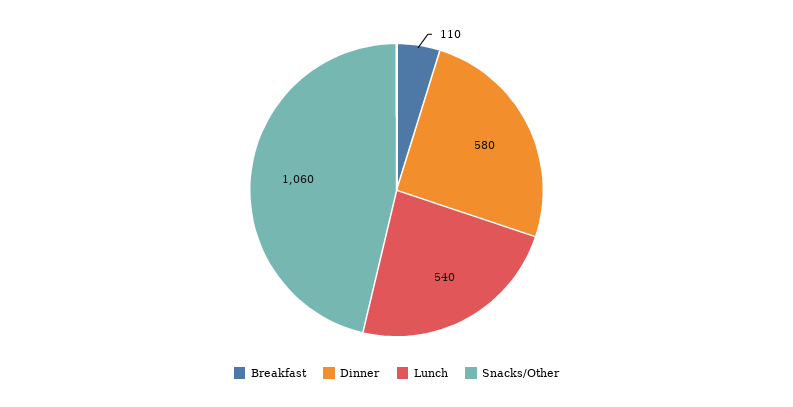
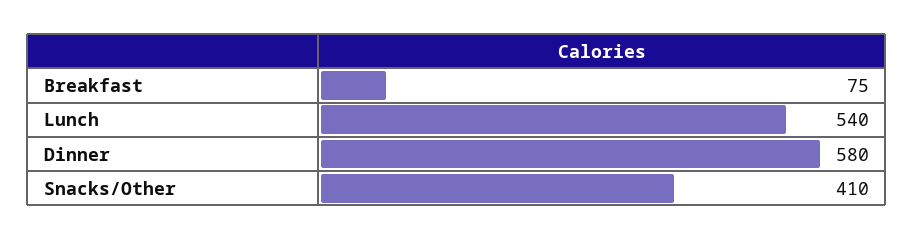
Breakfast: 110 -> 75
Snacks/Other: 1060 -> 410

